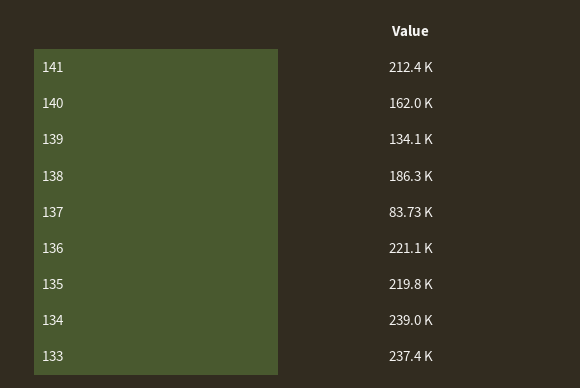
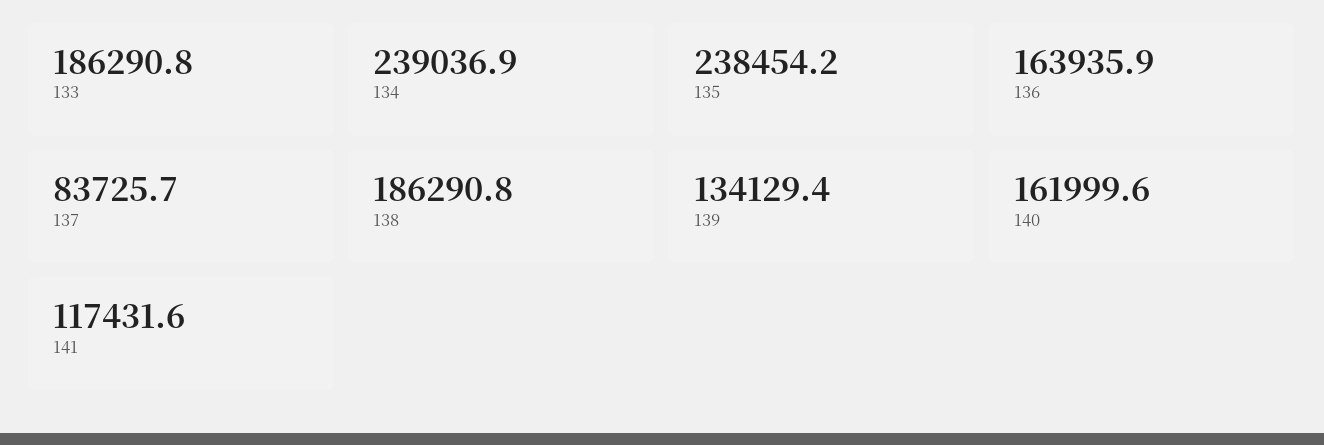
141: 212400 -> 117431.6
136: 221100 -> 163935.9
135: 219800 -> 238454.2
133: 237400 -> 186290.8

